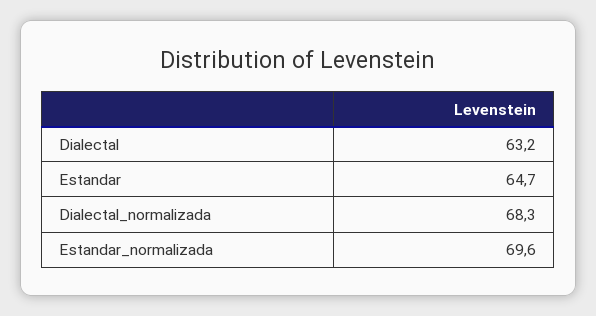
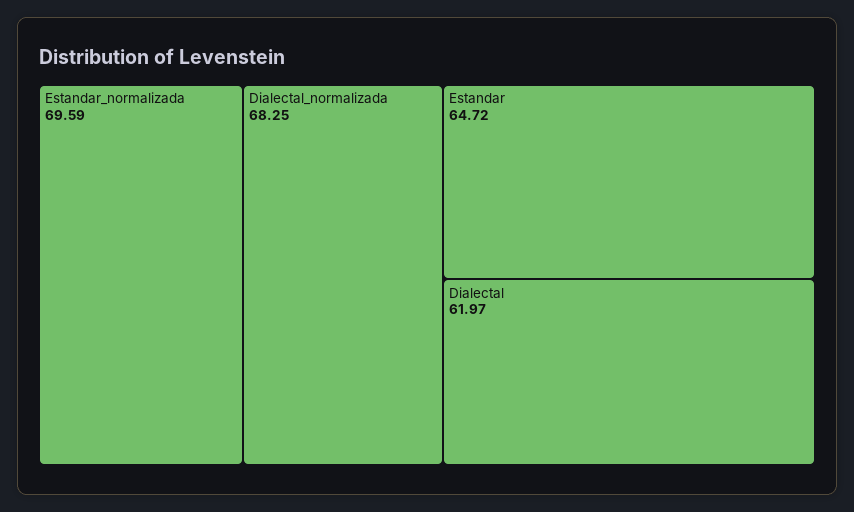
Dialectal: 63.2 -> 61.97

